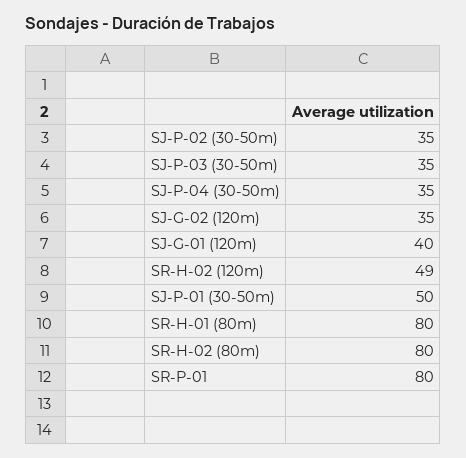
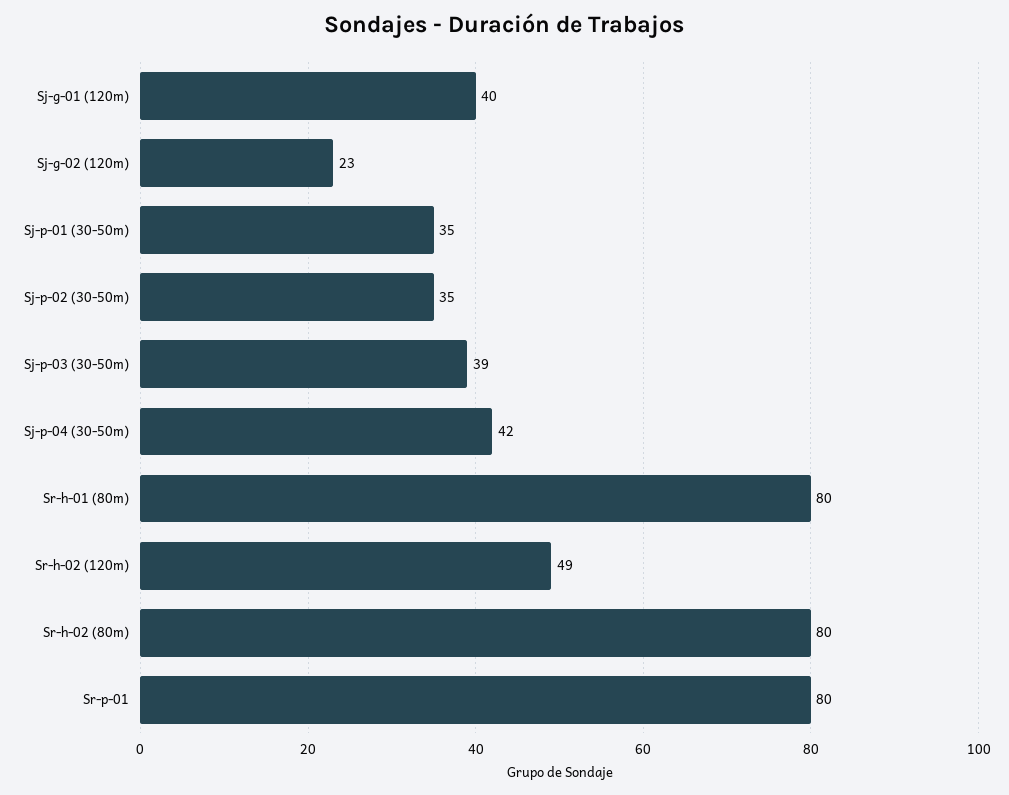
SJ-P-03 (30-50m): 35 -> 39
SJ-P-04 (30-50m): 35 -> 42
SJ-G-02 (120m): 35 -> 23
SJ-P-01 (30-50m): 50 -> 35

